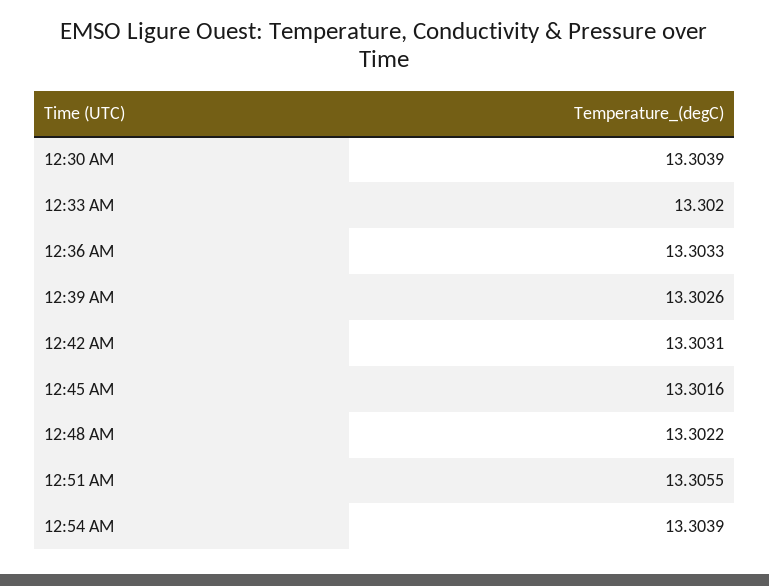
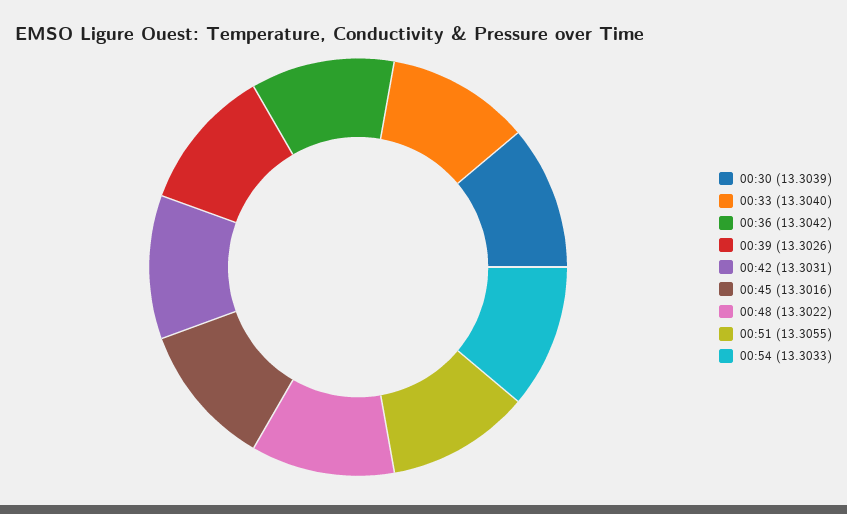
12:33 AM: 13.302 -> 13.304
12:36 AM: 13.3033 -> 13.3042
12:54 AM: 13.3039 -> 13.3033

